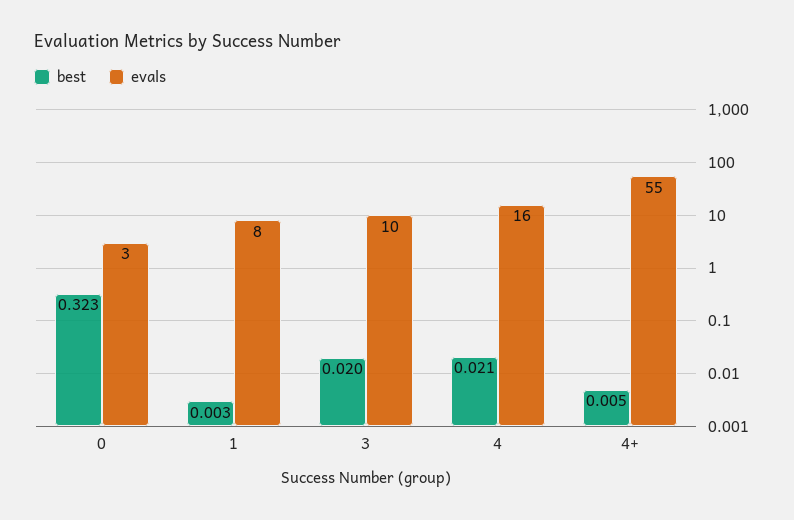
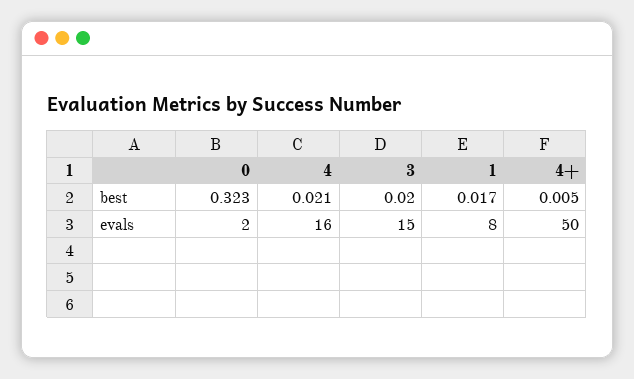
evals, 0: 3 -> 2
best, 1: 0.003 -> 0.017
evals, 3: 10 -> 15
evals, 4+: 55 -> 50

